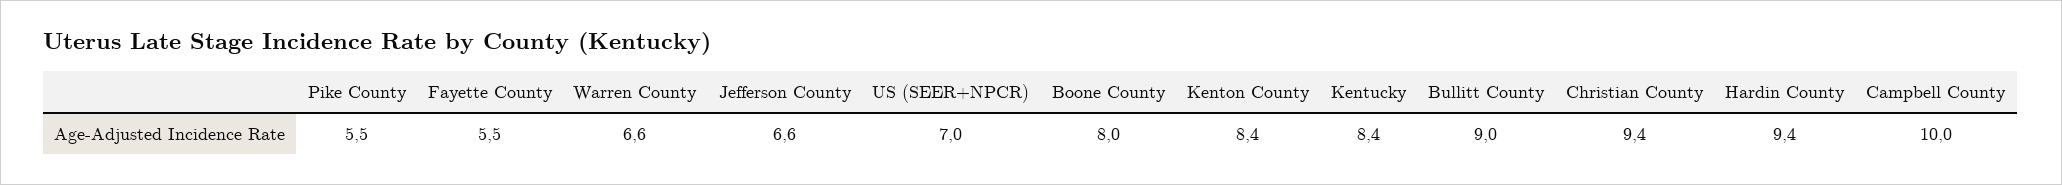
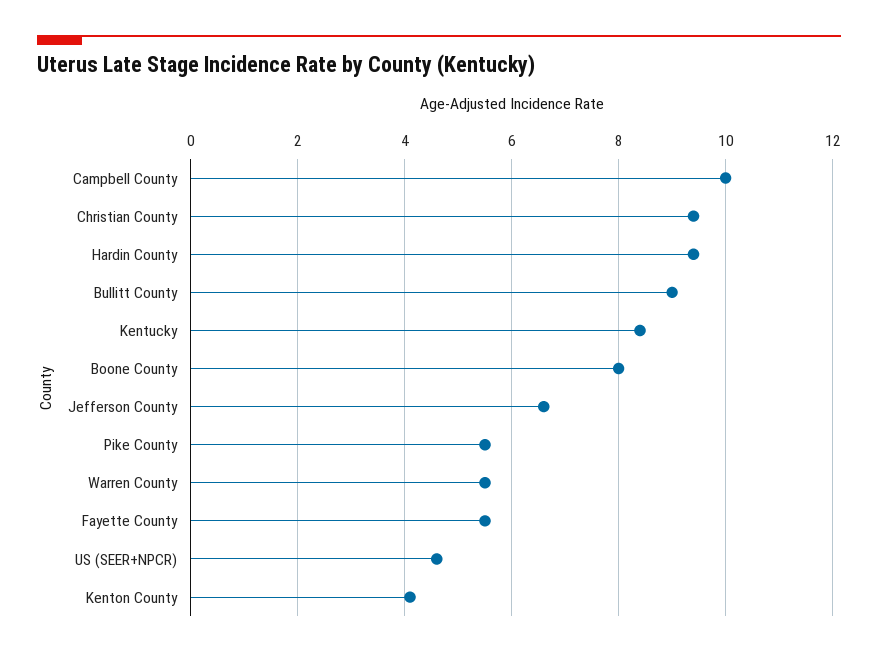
Warren County: 6.6 -> 5.5
US (SEER+NPCR): 7 -> 4.5
Kenton County: 8.4 -> 4

